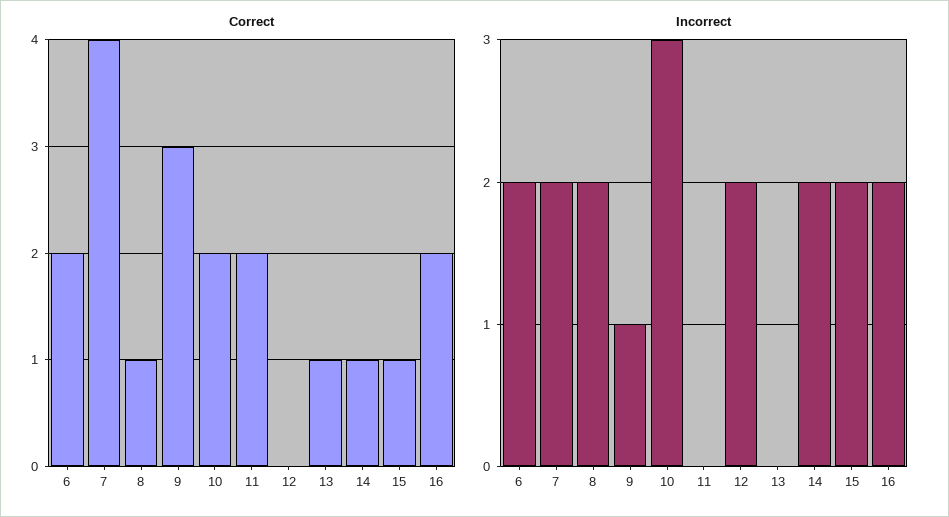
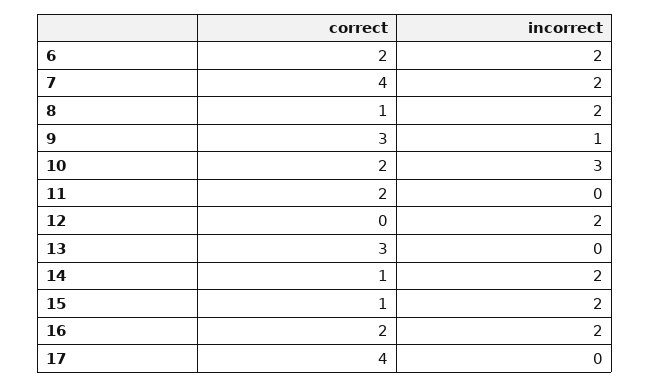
Correct, 13: 1 -> 3
Correct, 17: none -> 4
Incorrect, 17: none -> 0

